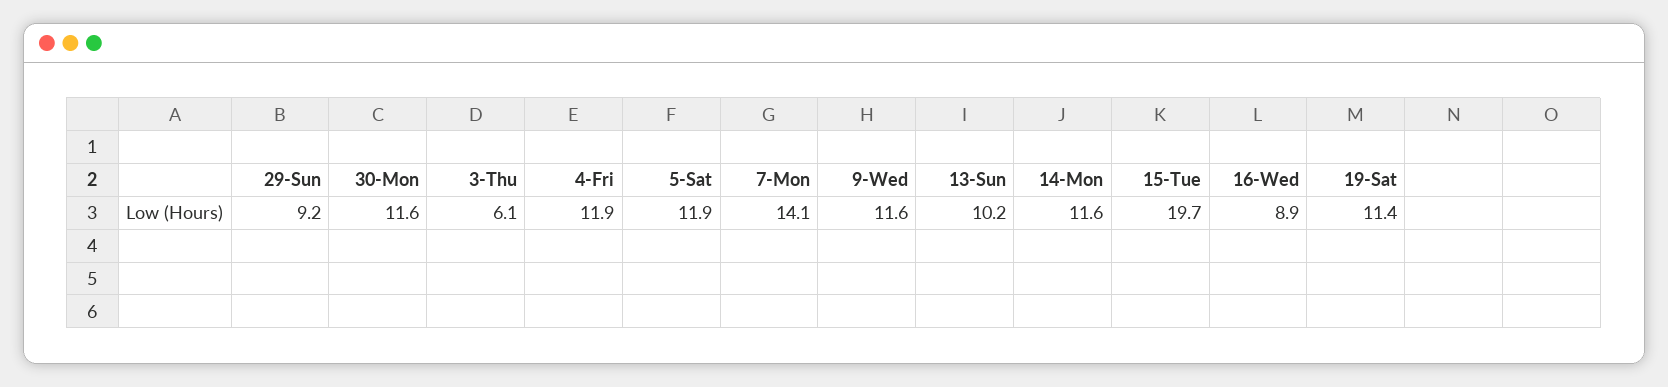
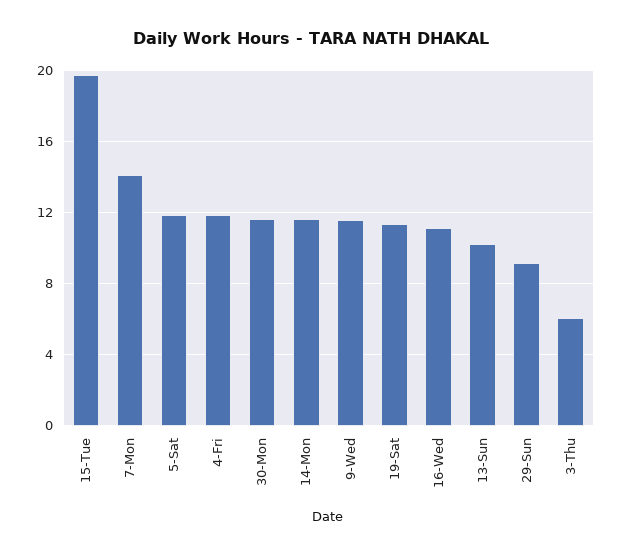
16-Wed: 8.9 -> 11

